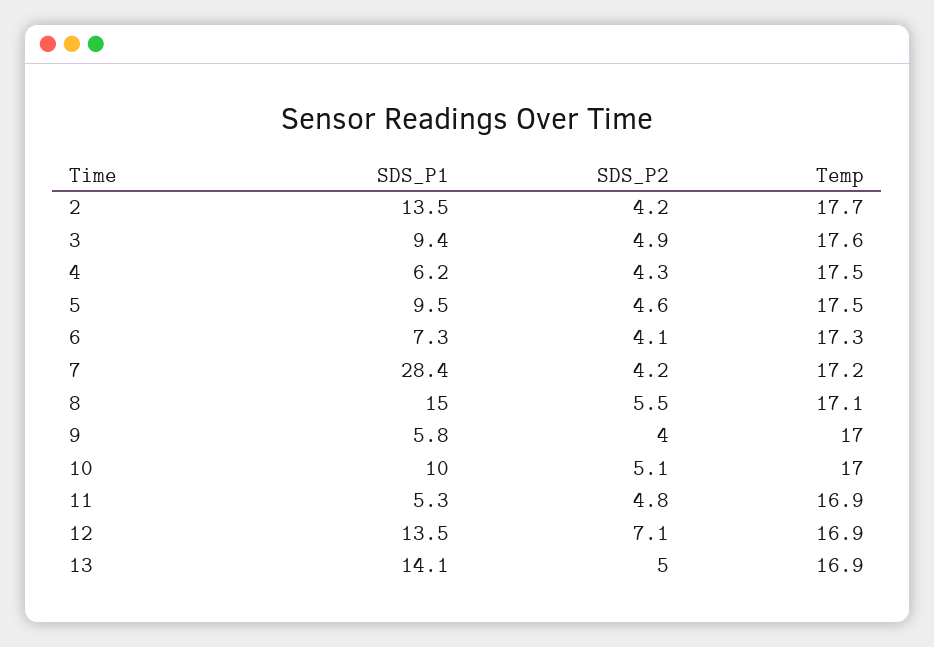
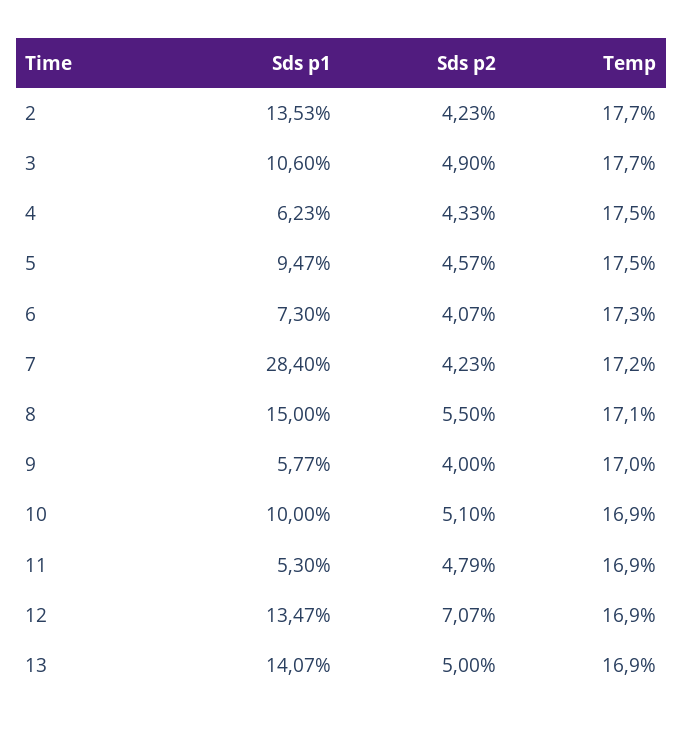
SDS_P1, 3: 9.4 -> 10.6
Temp, 3: 17.6 -> 17.7
Temp, 10: 17 -> 16.9

